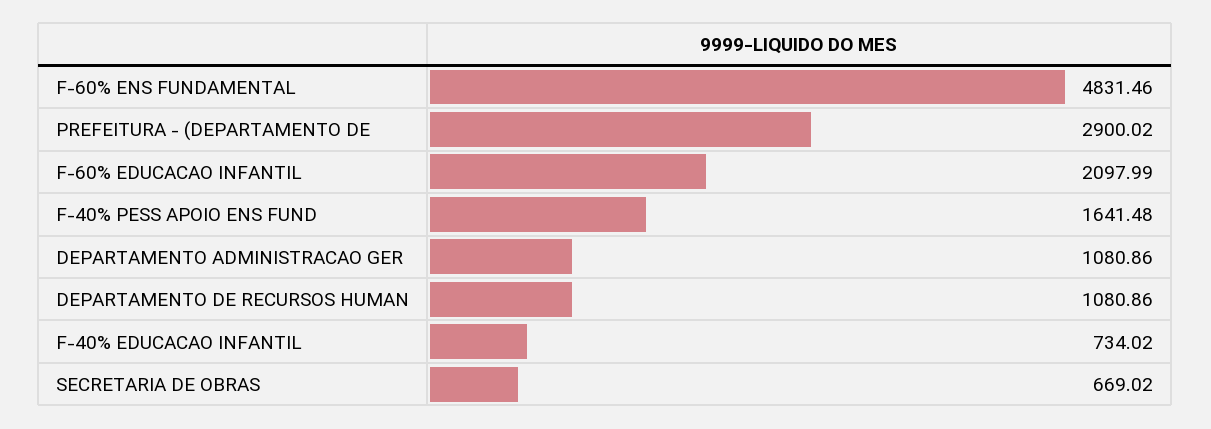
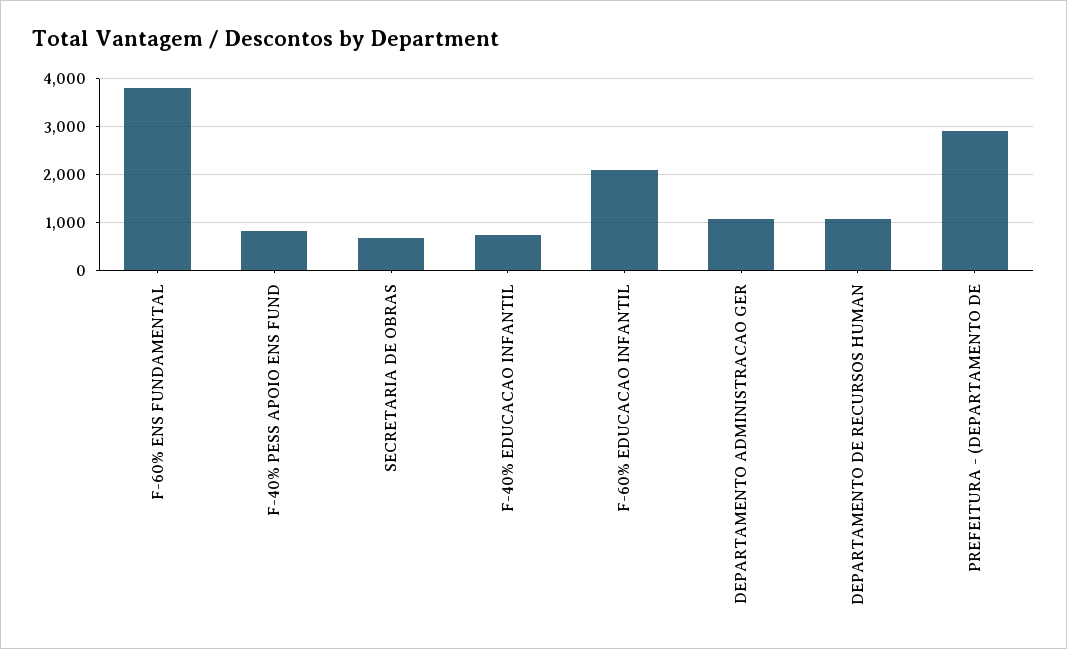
F-60% ENS FUNDAMENTAL: 4831.46 -> 3800
F-40% PESS APOIO ENS FUND: 1641.48 -> 800

